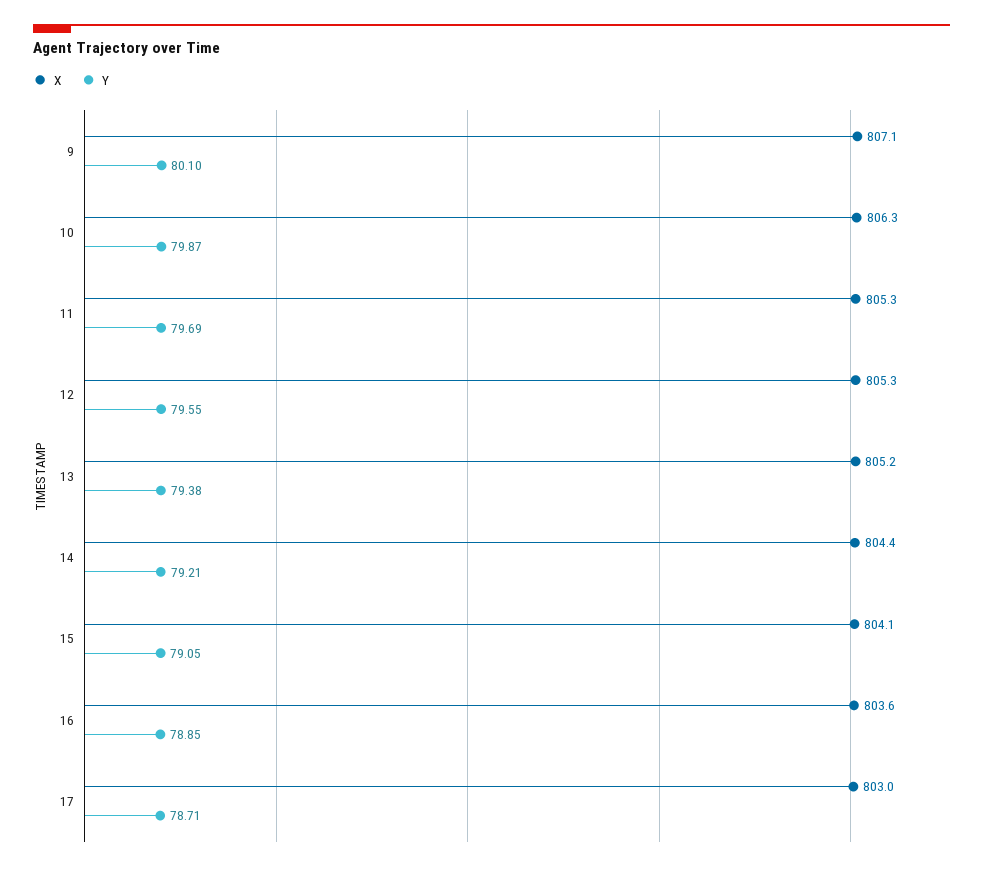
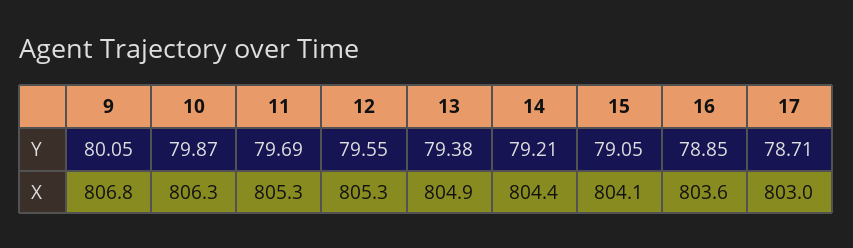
X, 9: 807.1 -> 806.8
Y, 9: 80.1 -> 80.05
X, 13: 805.2 -> 804.9

